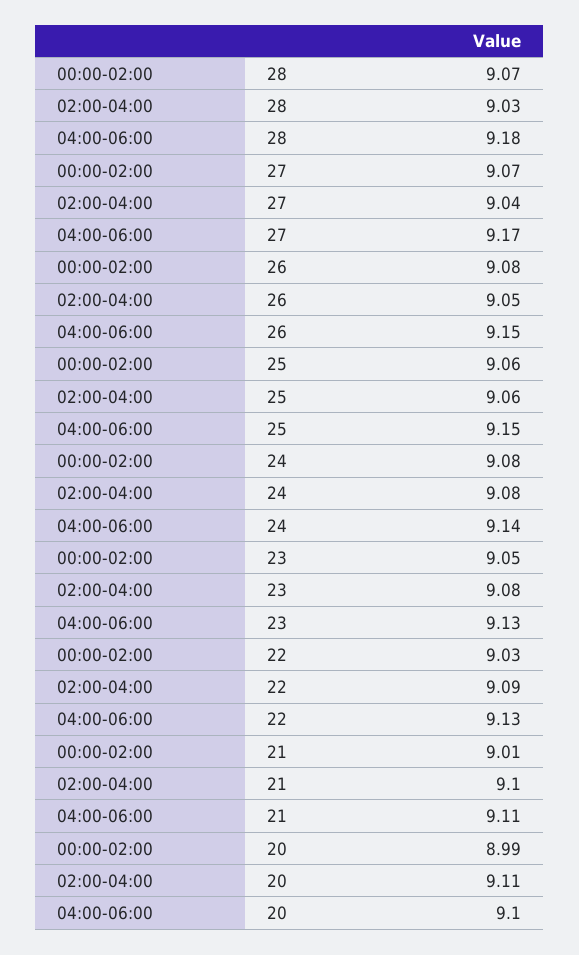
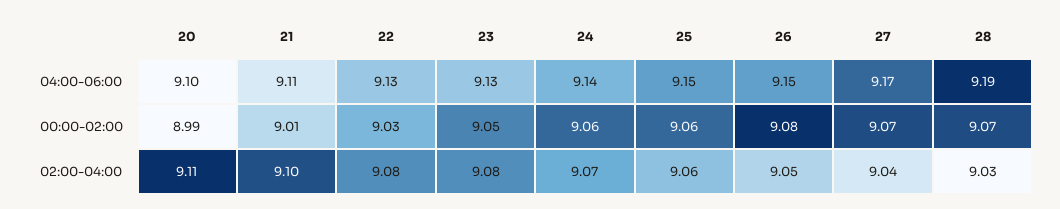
04:00-06:00, 28: 9.18 -> 9.19
00:00-02:00, 24: 9.08 -> 9.06
02:00-04:00, 24: 9.08 -> 9.07
02:00-04:00, 22: 9.09 -> 9.08

